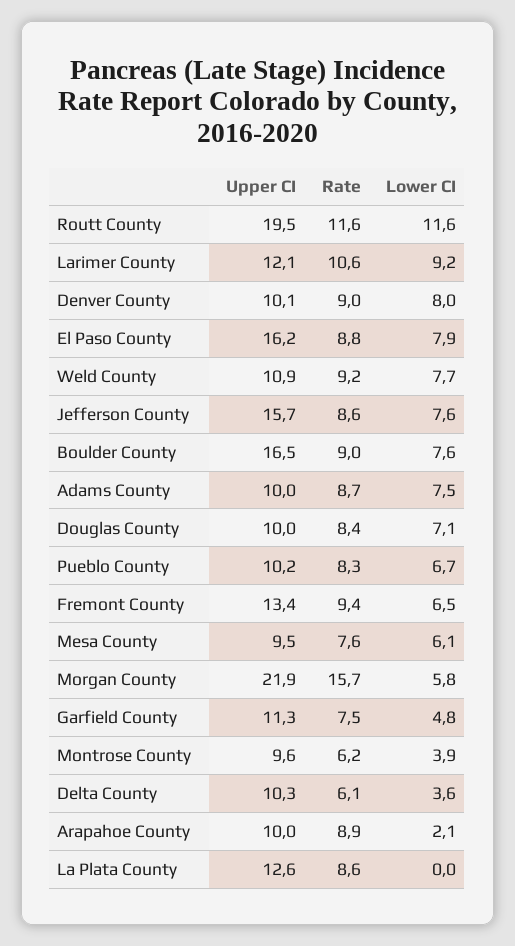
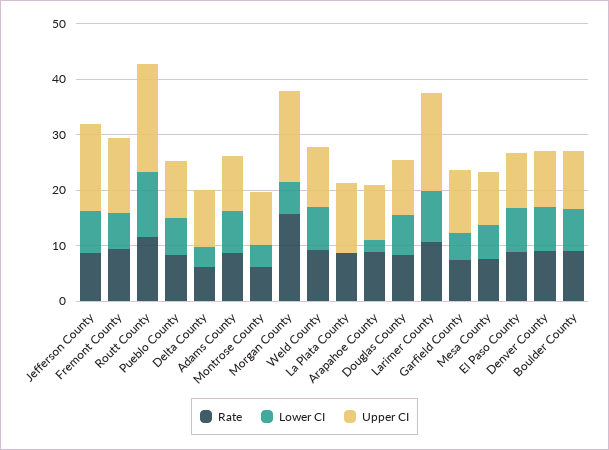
Upper CI, Larimer County: 12.1 -> 18
Upper CI, El Paso County: 16.2 -> 10
Upper CI, Boulder County: 16.5 -> 10
Upper CI, Morgan County: 21.9 -> 16

